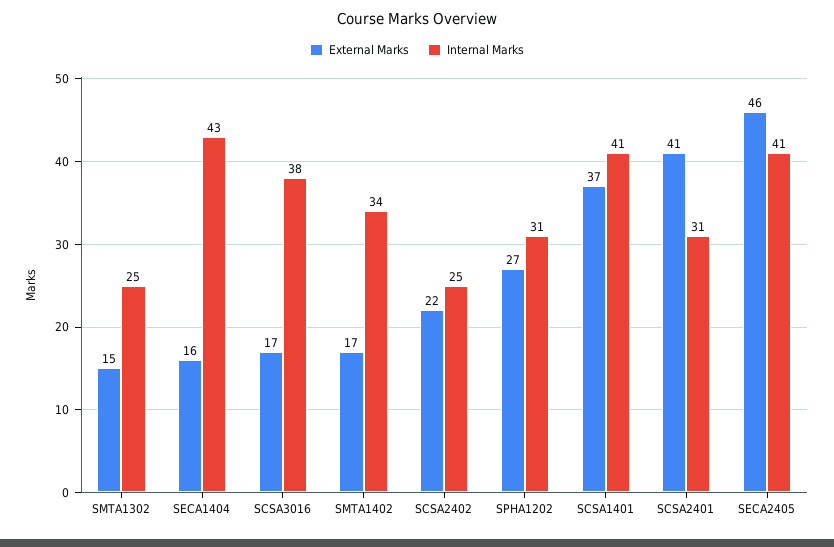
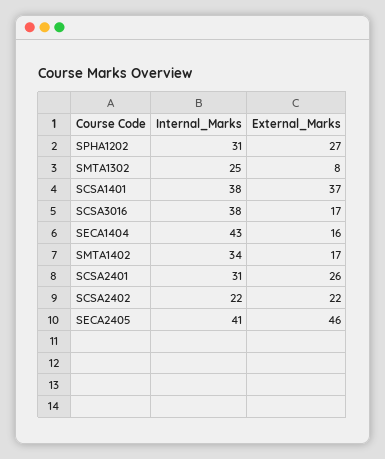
External Marks, SMTA1302: 15 -> 8
Internal Marks, SCSA2402: 25 -> 22
Internal Marks, SCSA1401: 41 -> 38
External Marks, SCSA2401: 41 -> 26

